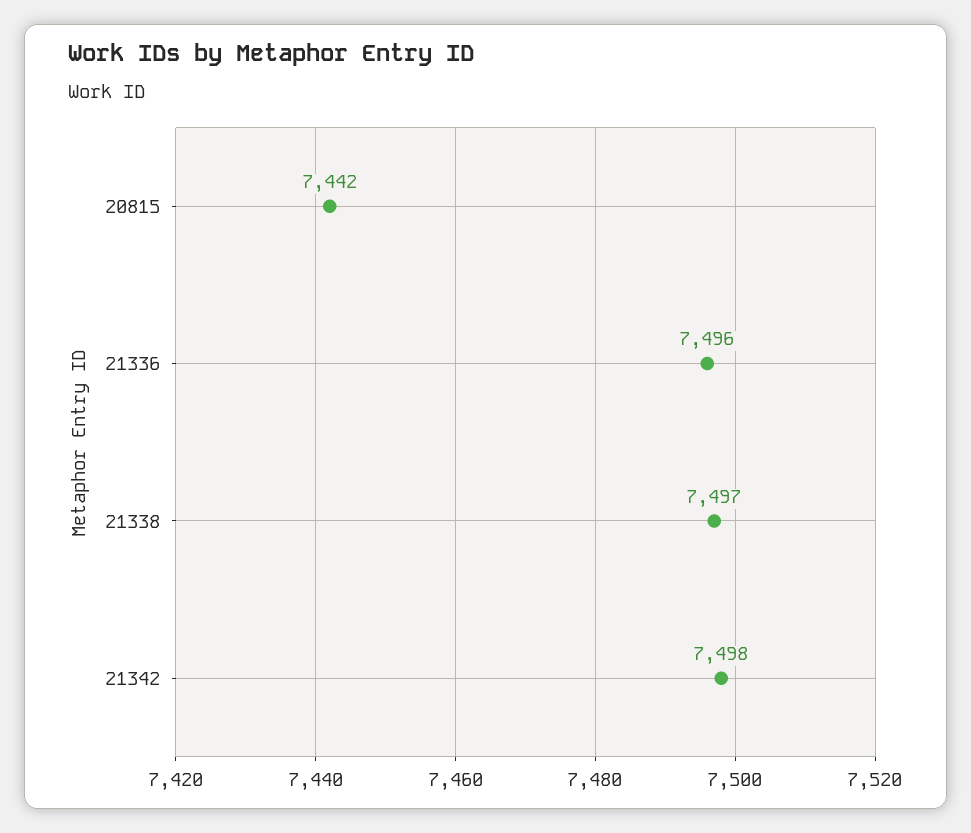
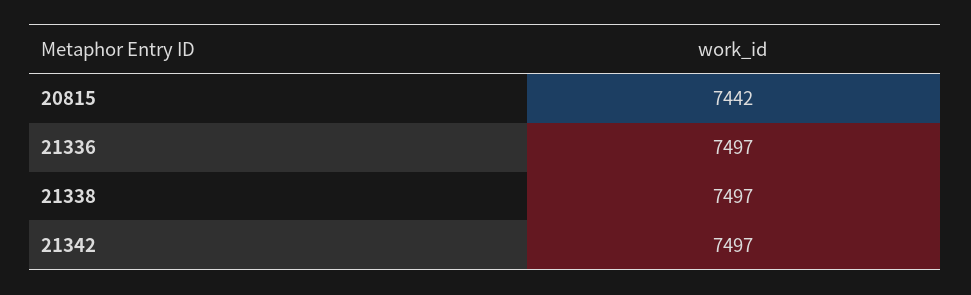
21336: 7496 -> 7497
21342: 7498 -> 7497

